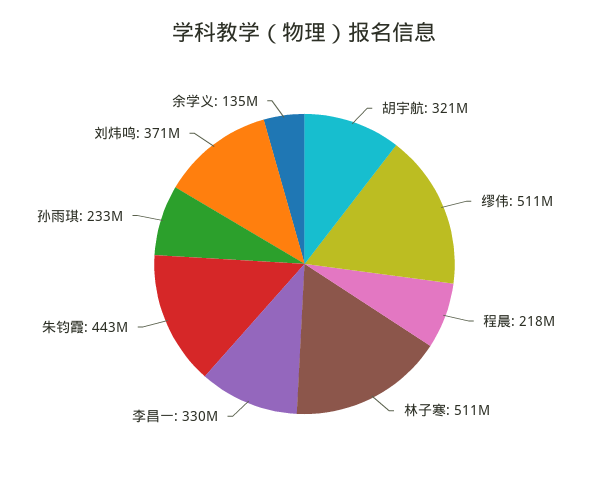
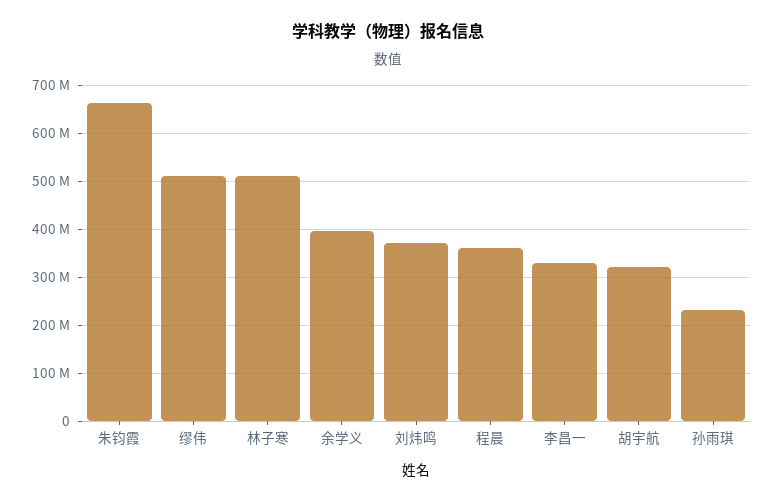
程晨: 218000000 -> 360000000
朱钧霞: 443000000 -> 660000000
余学义: 135000000 -> 400000000

